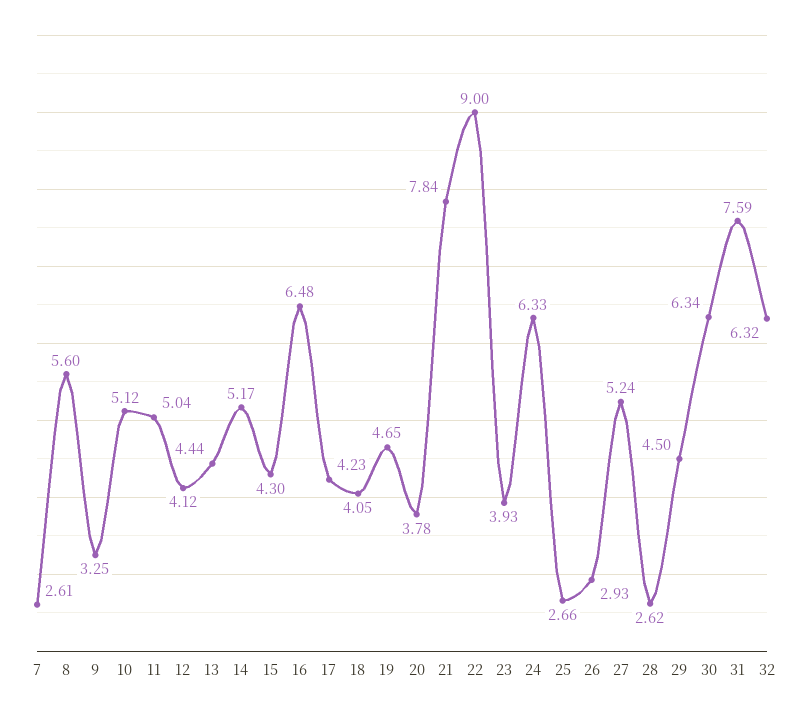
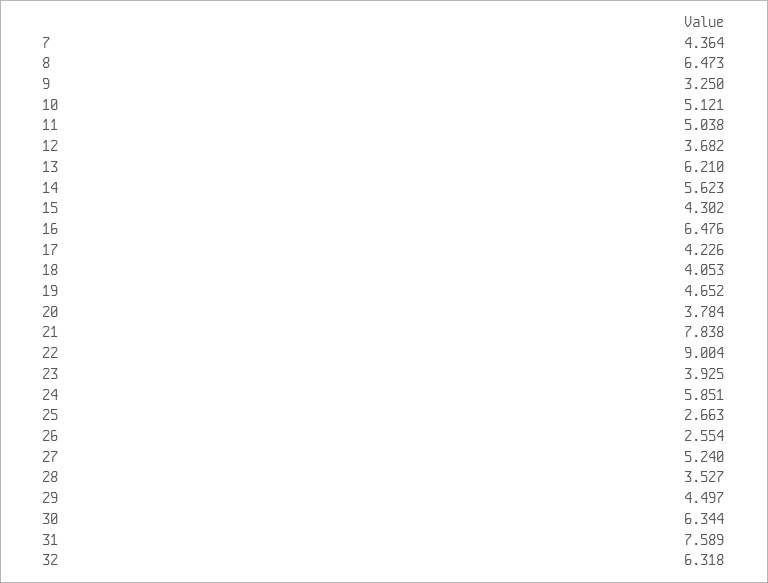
7: 2.61 -> 4.364
8: 5.6 -> 6.473
12: 4.12 -> 3.682
13: 4.44 -> 6.21
14: 5.17 -> 5.623
24: 6.33 -> 5.851
26: 2.93 -> 2.554
28: 2.62 -> 3.527

